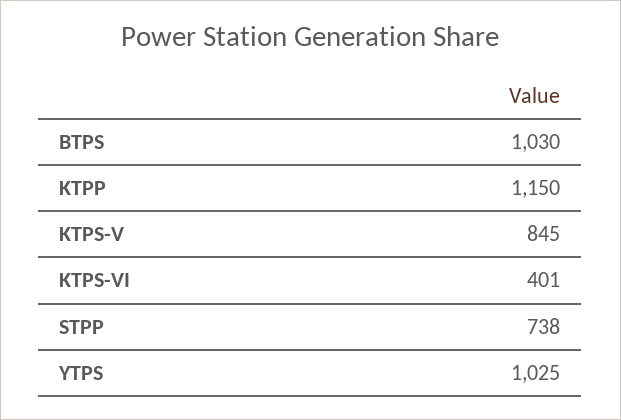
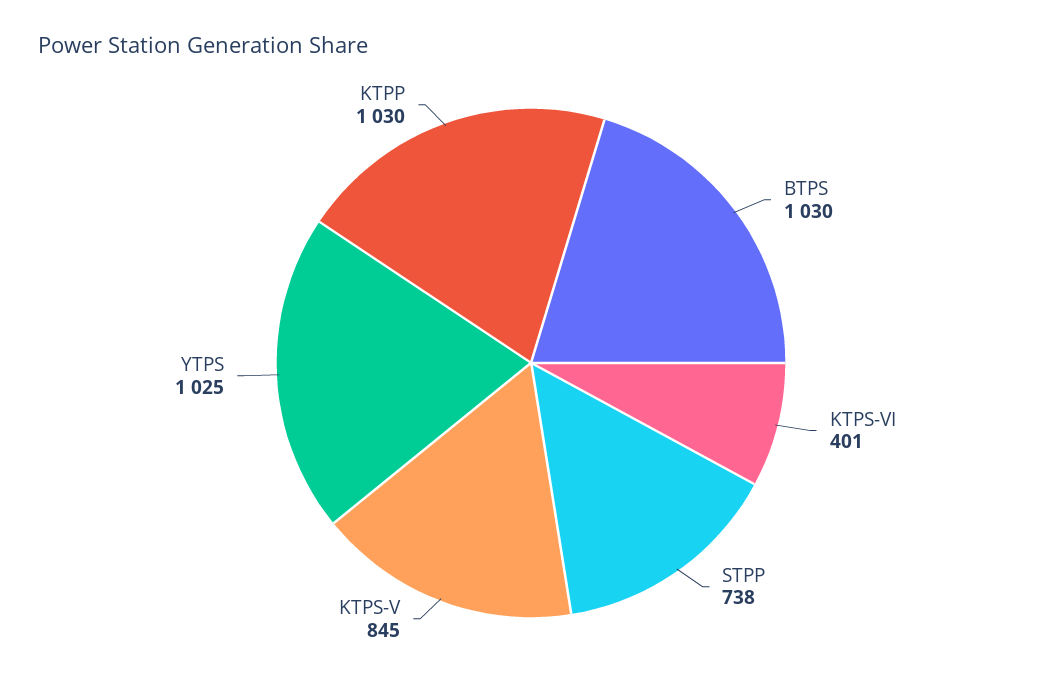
KTPP: 1150 -> 1030

